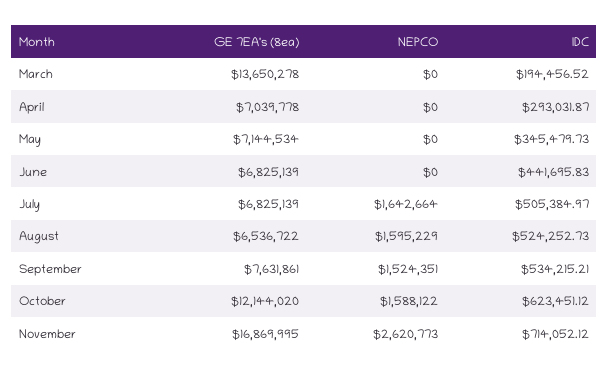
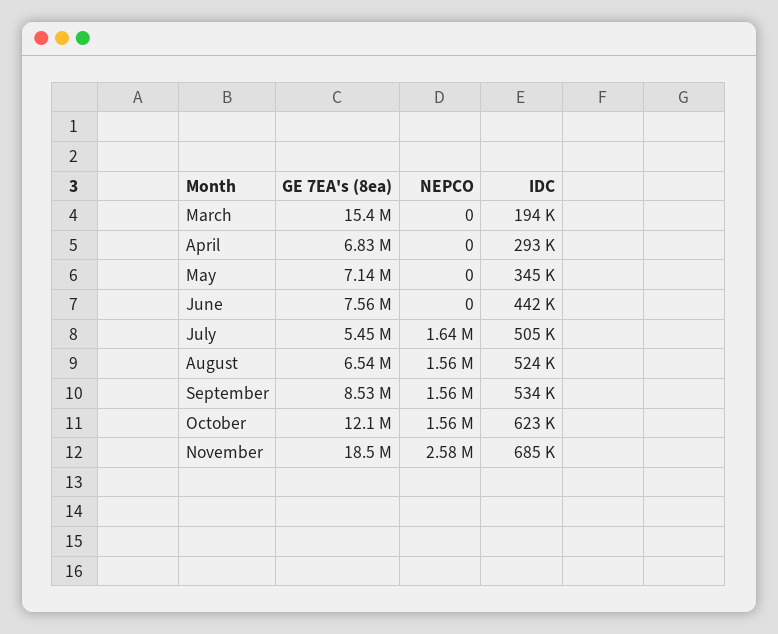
GE 7EA's (8ea), March: 13650278 -> 15400000
GE 7EA's (8ea), April: 7039778 -> 6830000
GE 7EA's (8ea), June: 6825139 -> 7560000
GE 7EA's (8ea), July: 6825139 -> 5450000
NEPCO, August: 1595229 -> 1560000
GE 7EA's (8ea), September: 7631861 -> 8530000
NEPCO, September: 1524351 -> 1560000
NEPCO, October: 1588122 -> 1560000
GE 7EA's (8ea), November: 16869995 -> 18500000
NEPCO, November: 2620773 -> 2580000
IDC, November: 714052.12 -> 685000

